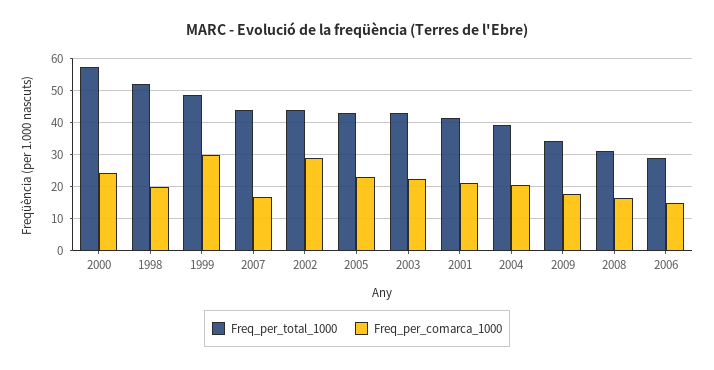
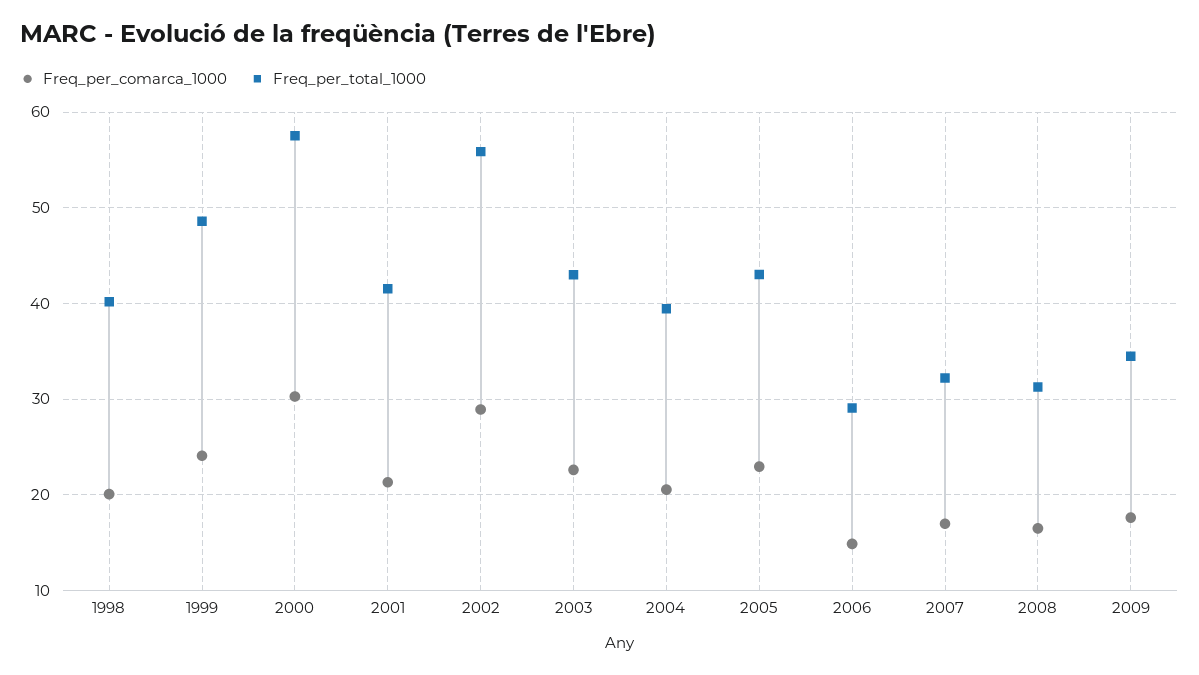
Freq_per_comarca_1000, 2000: 24 -> 30
Freq_per_total_1000, 1998: 52 -> 40
Freq_per_comarca_1000, 1999: 30 -> 24
Freq_per_total_1000, 2007: 44 -> 32
Freq_per_total_1000, 2002: 44 -> 56

